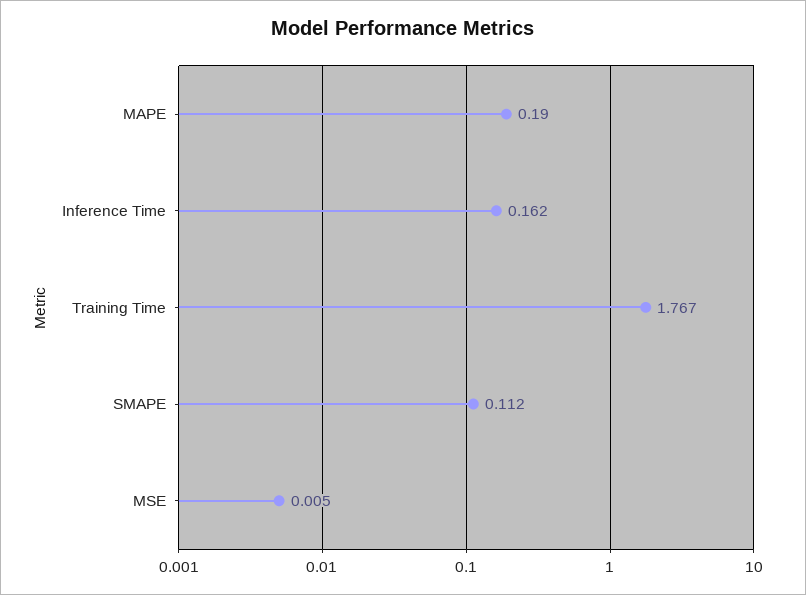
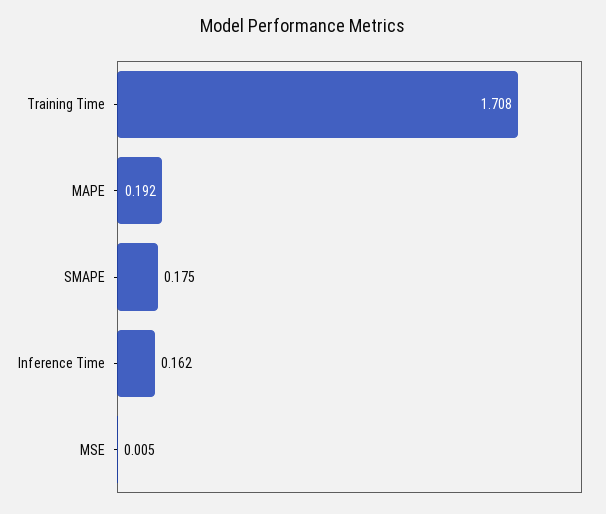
MAPE: 0.19 -> 0.192
Training Time: 1.767 -> 1.708
SMAPE: 0.112 -> 0.175

